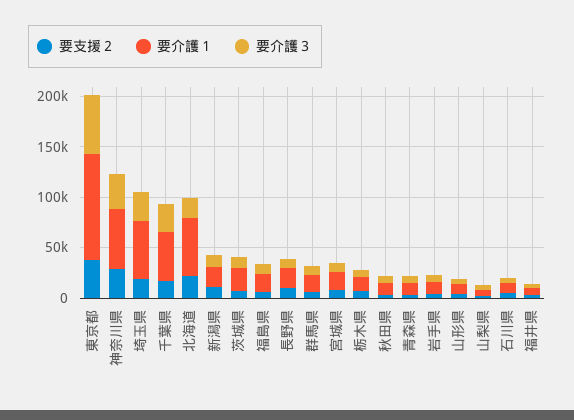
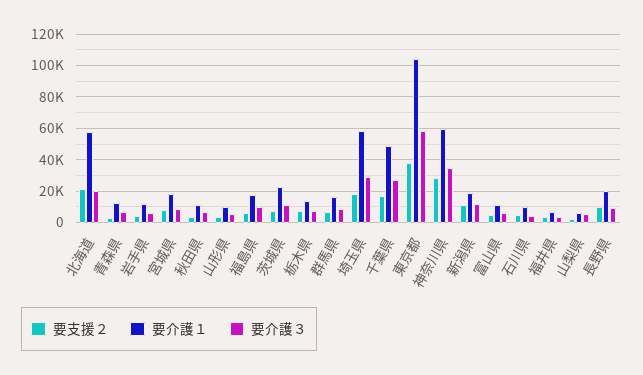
要支援２, 富山県: none -> 5000
要介護１, 富山県: none -> 10000
要介護３, 富山県: none -> 5000

